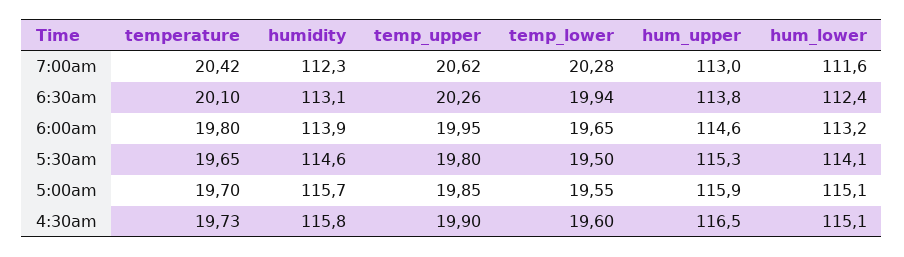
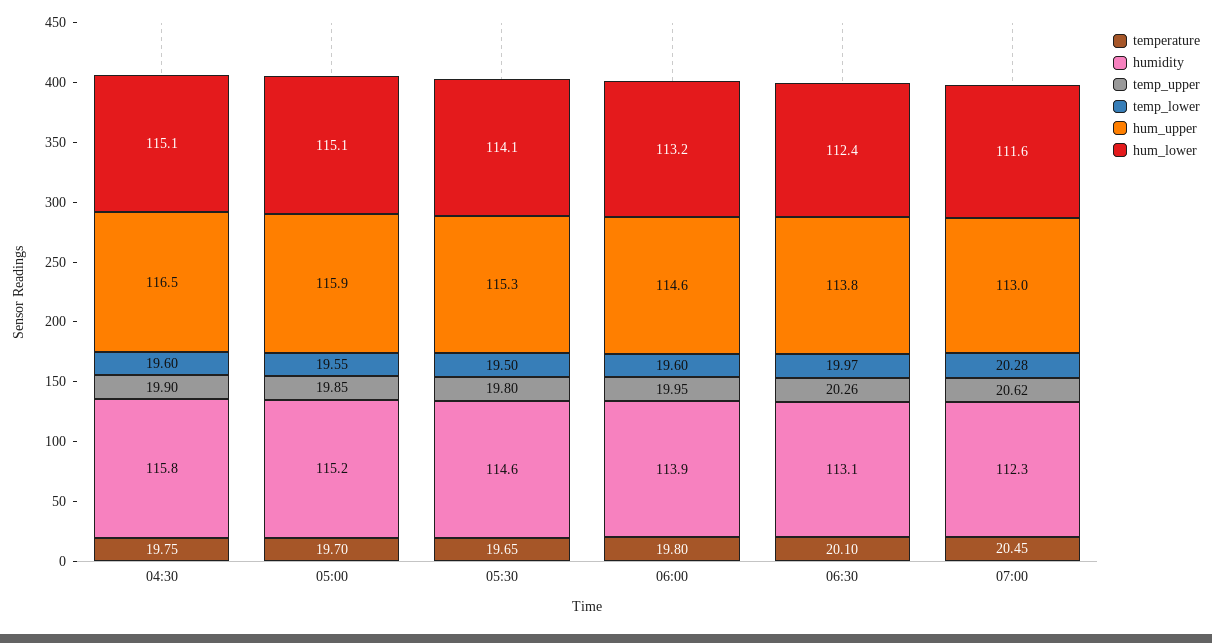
temperature, 7:00am: 20.42 -> 20.45
temp_lower, 6:30am: 19.94 -> 19.97
temp_lower, 6:00am: 19.65 -> 19.6
humidity, 5:00am: 115.7 -> 115.2
temperature, 4:30am: 19.73 -> 19.75

